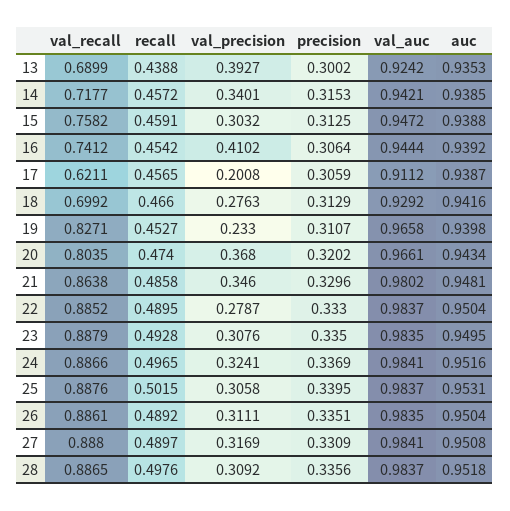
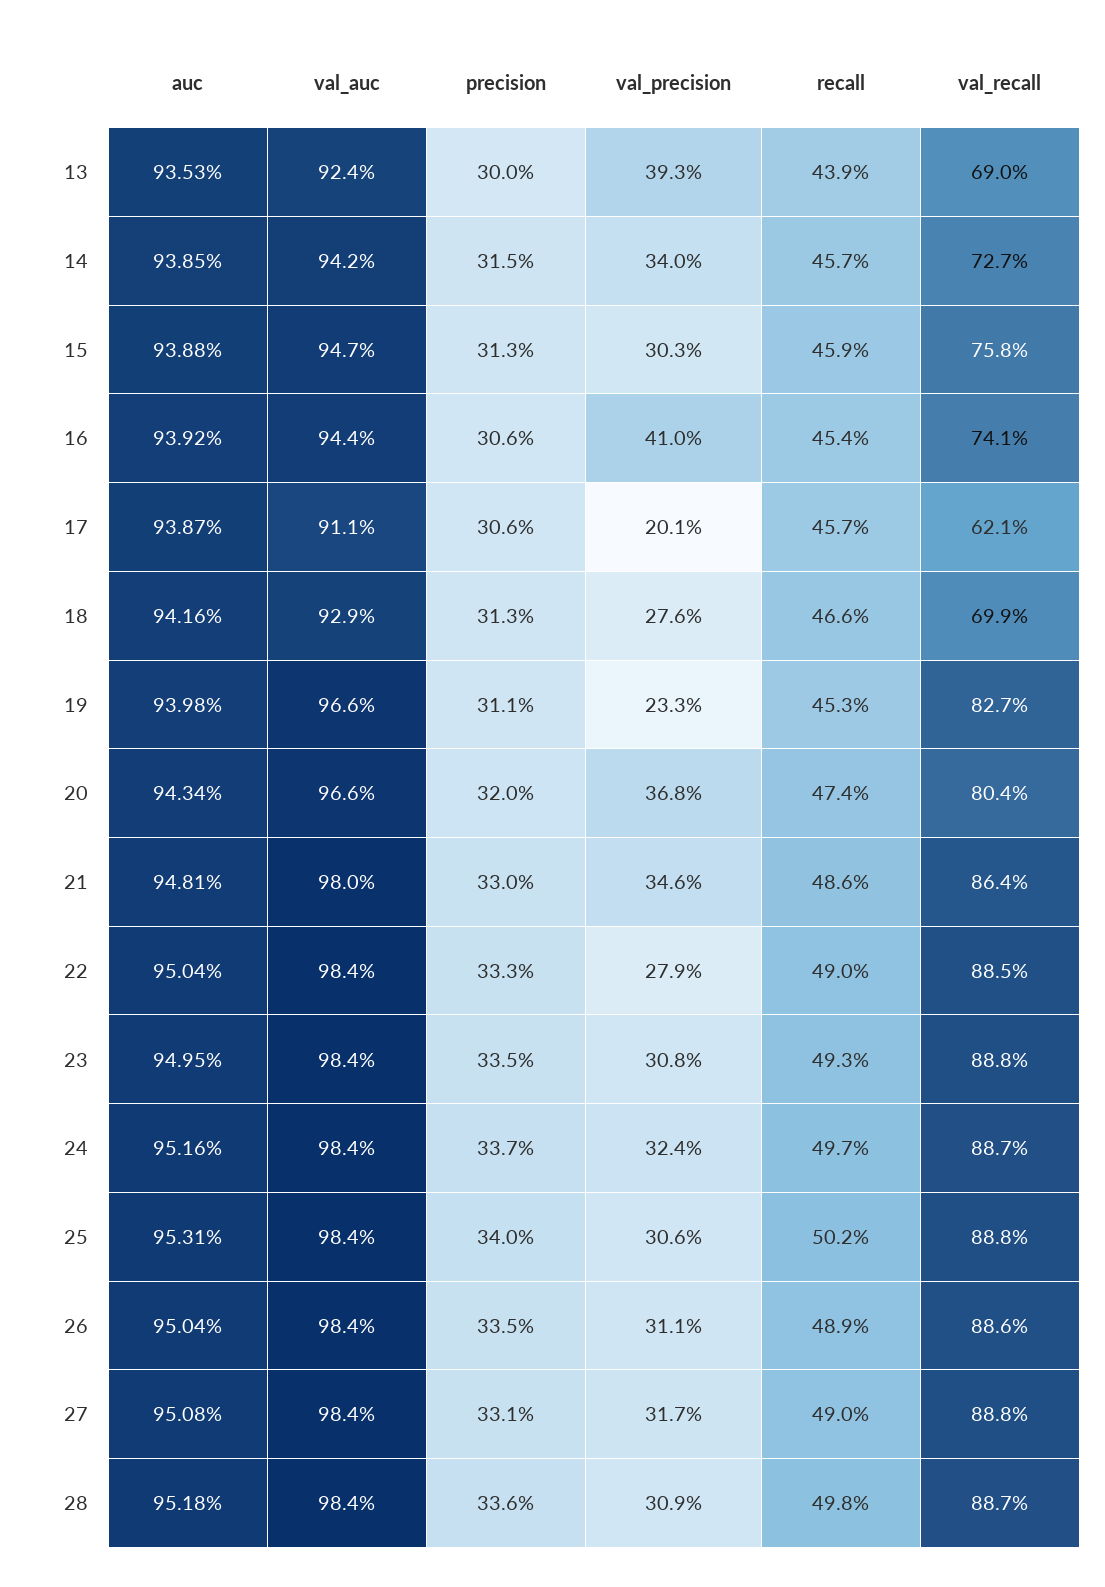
val_recall, 14: 0.7177 -> 0.727

